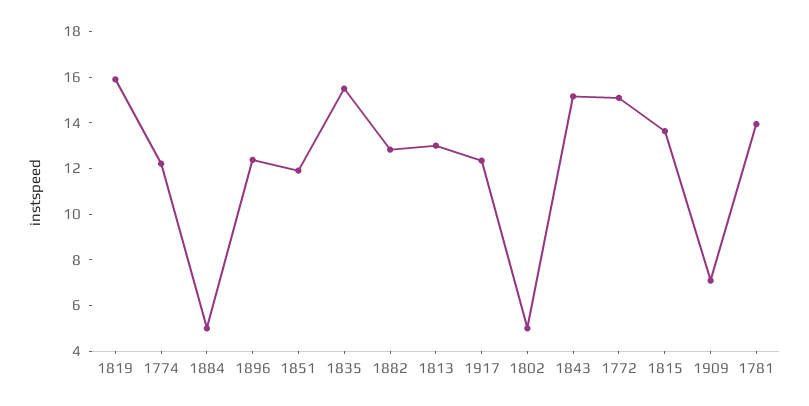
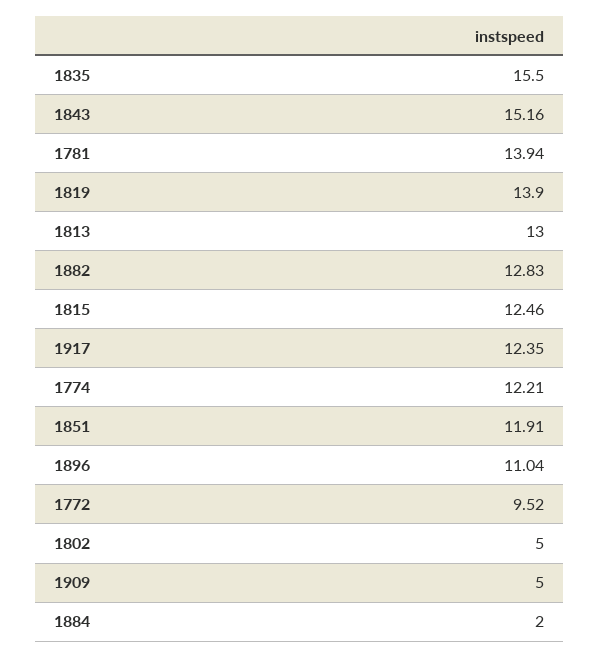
1819: 16 -> 13.9
1884: 5 -> 2
1896: 12.5 -> 11.04
1772: 15 -> 9.52
1815: 13.5 -> 12.46
1909: 7 -> 5

